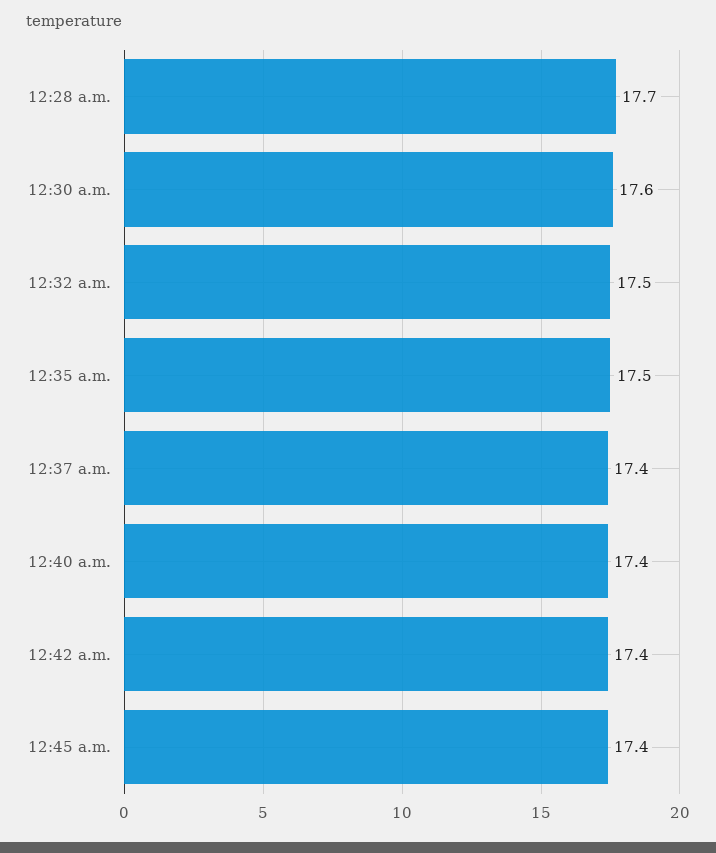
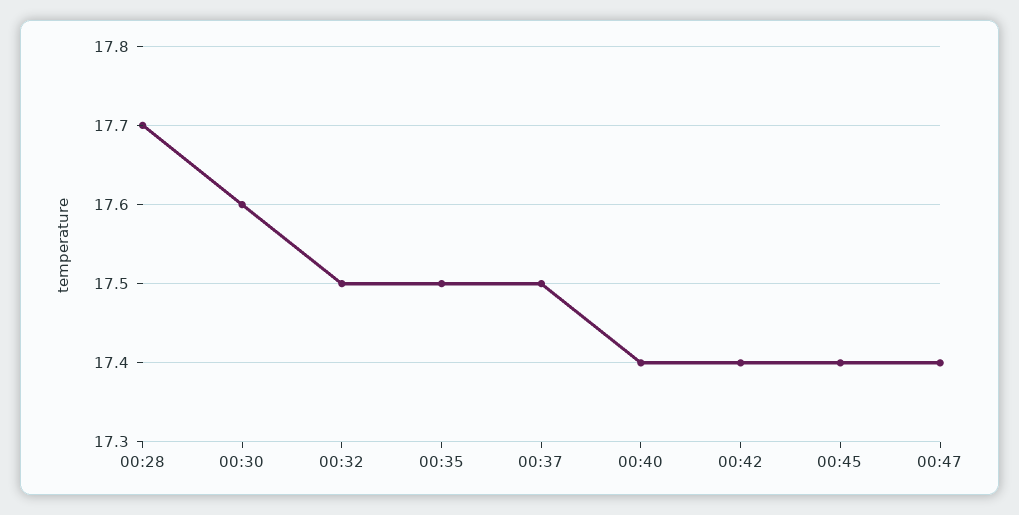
12:37 a.m.: 17.4 -> 17.5
00:47: none -> 17.4

